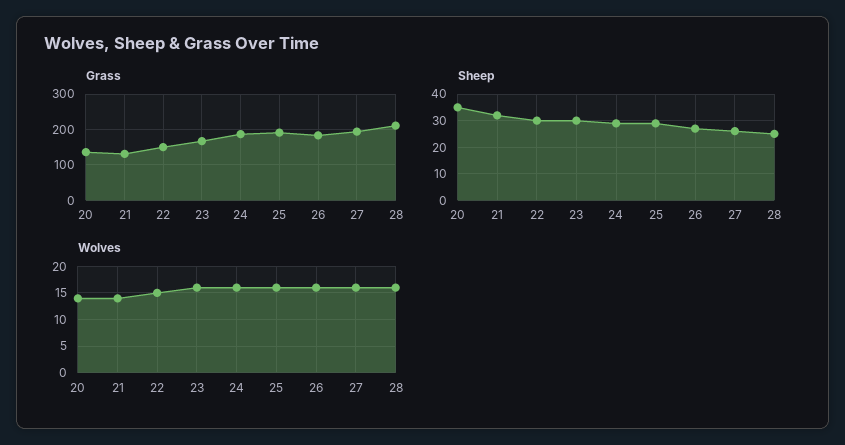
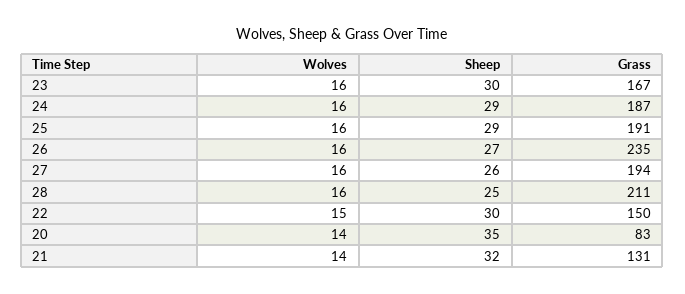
Grass, 20: 140 -> 83
Grass, 26: 180 -> 235

